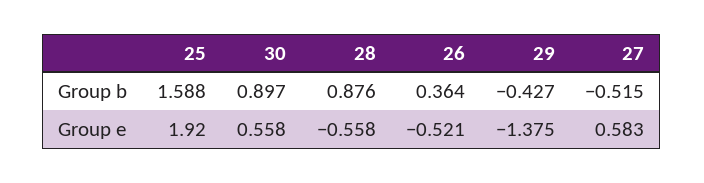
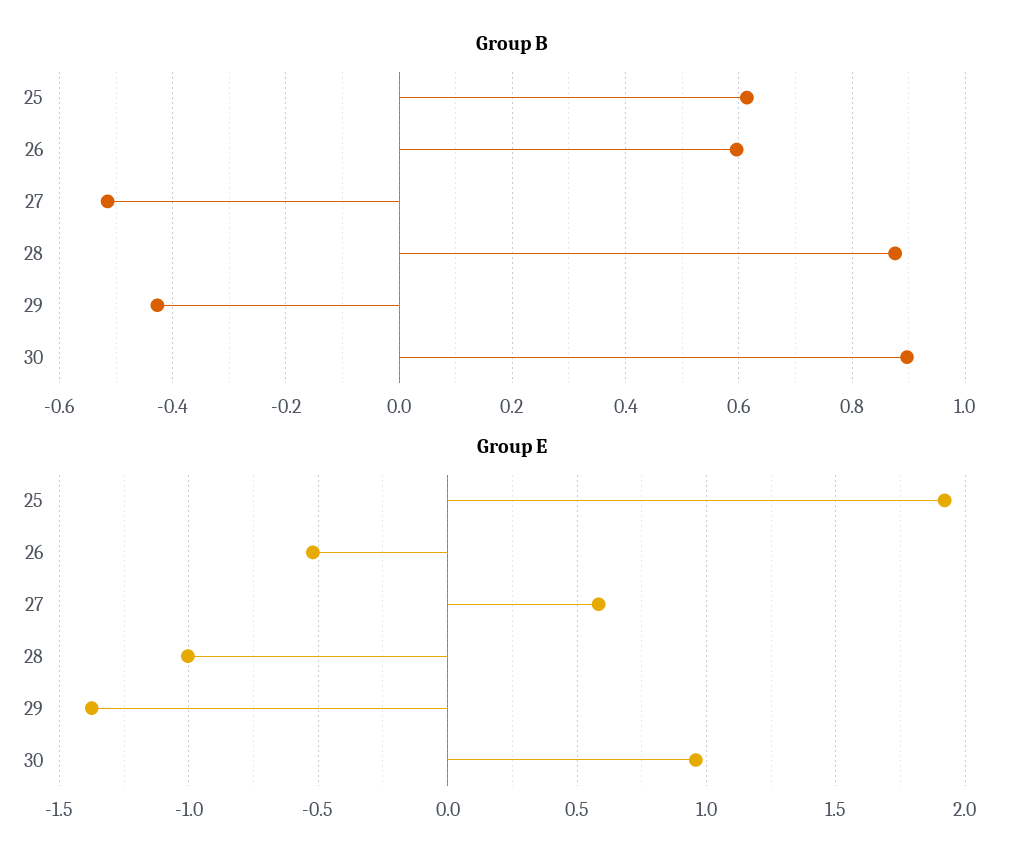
Group b, 25: 1.588 -> 0.62
Group b, 26: 0.364 -> 0.6
Group e, 30: 0.558 -> 0.95
Group e, 28: -0.558 -> -1

